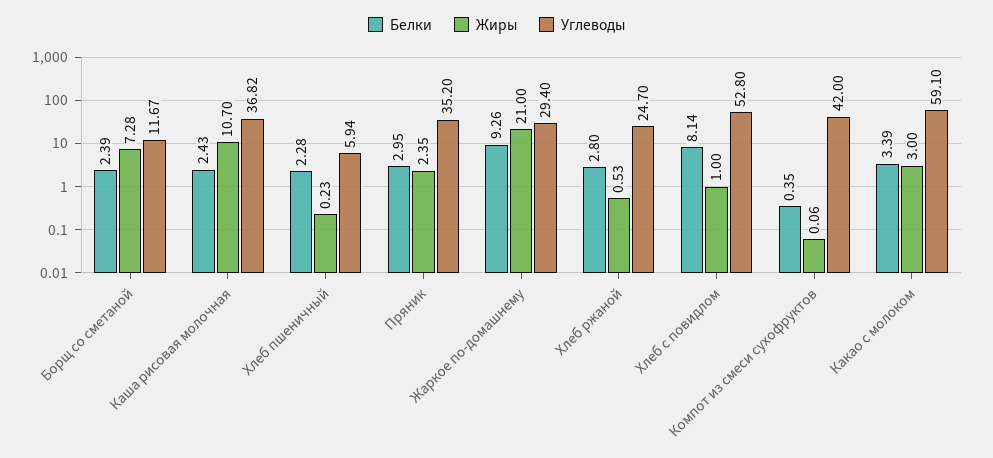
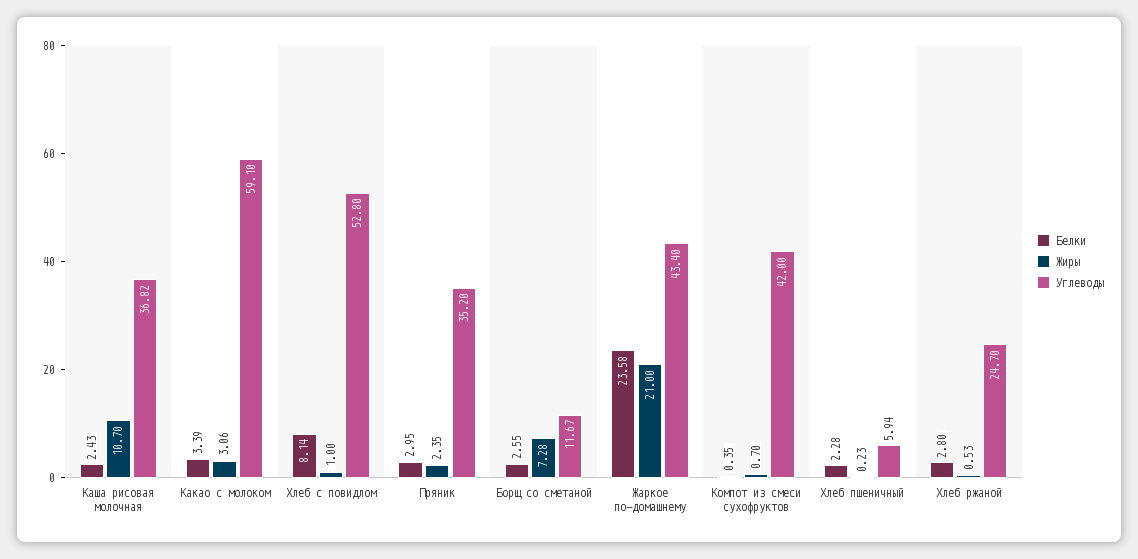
Белки, Борщ со сметаной: 2.39 -> 2.55
Белки, Жаркое по-домашнему: 9.26 -> 23.58
Углеводы, Жаркое по-домашнему: 29.4 -> 43.4
Жиры, Компот из смеси сухофруктов: 0.06 -> 0.7
Жиры, Какао с молоком: 3 -> 3.06

